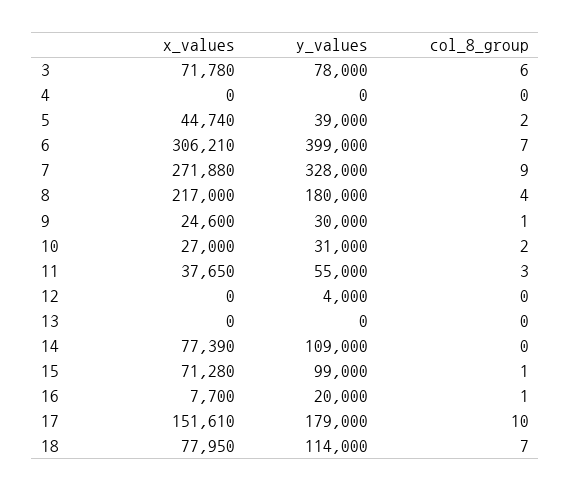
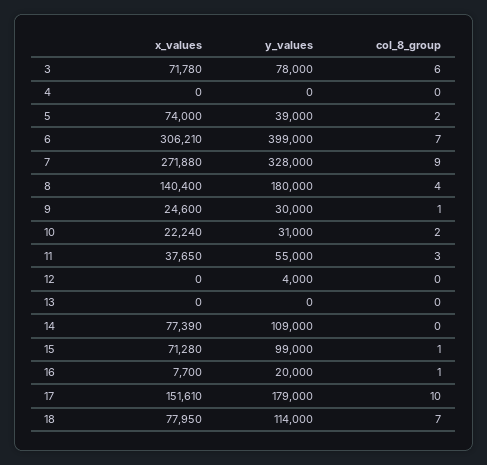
x_values, 5: 44740 -> 74000
x_values, 8: 217000 -> 140400
x_values, 10: 27000 -> 22240

